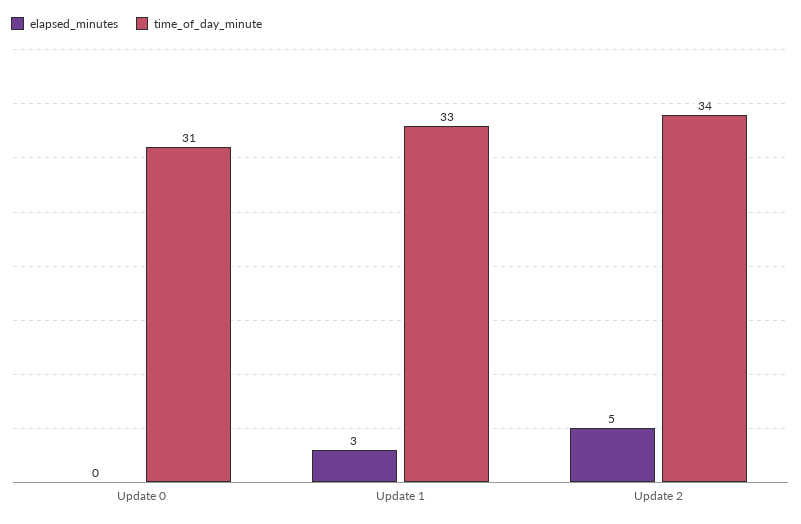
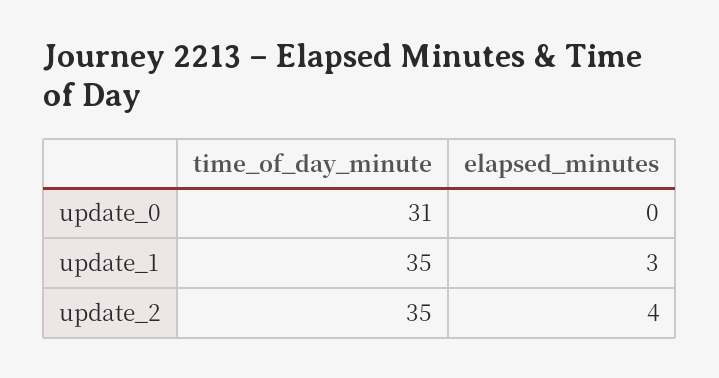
time_of_day_minute, Update 1: 33 -> 35
elapsed_minutes, Update 2: 5 -> 4
time_of_day_minute, Update 2: 34 -> 35

